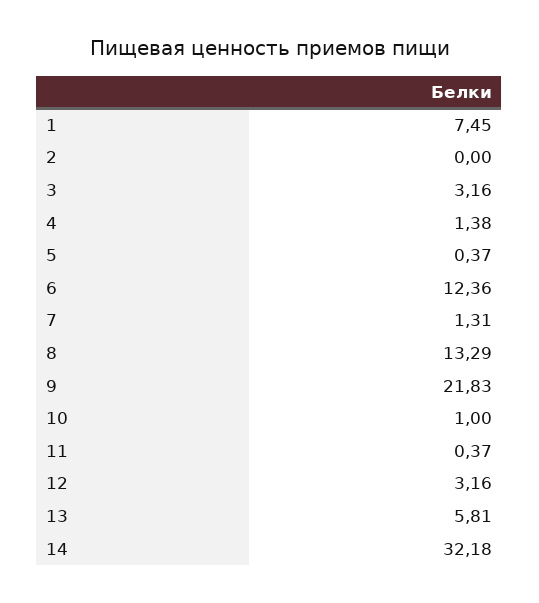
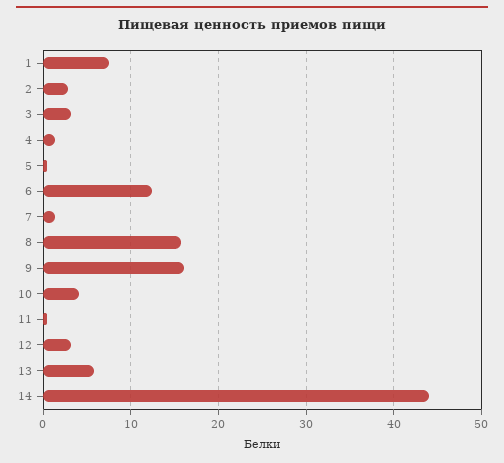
2: 0 -> 3
8: 13.29 -> 16
9: 21.83 -> 16
10: 1 -> 4
14: 32.18 -> 44

